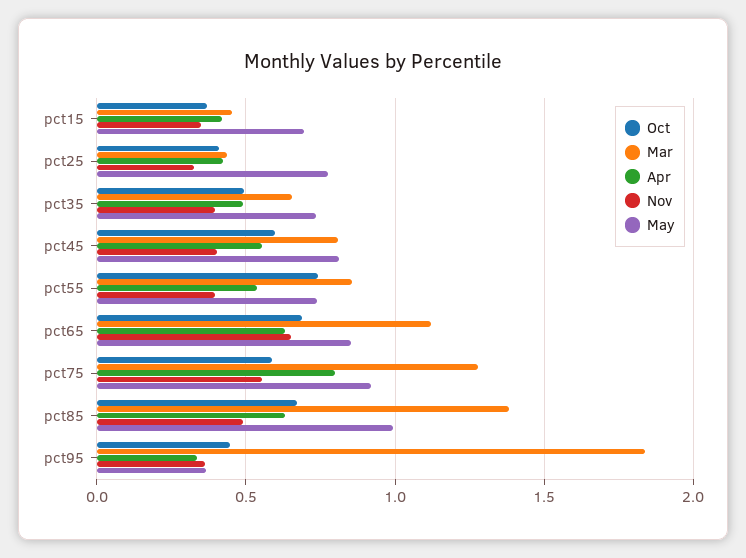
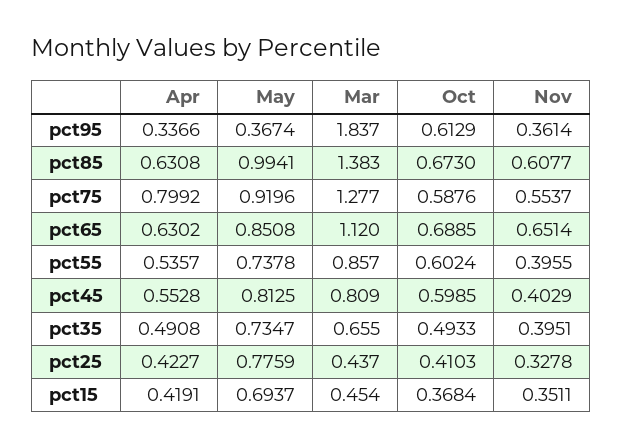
Oct, pct55: 0.75 -> 0.6024
Nov, pct85: 0.5 -> 0.6077
Oct, pct95: 0.45 -> 0.6129

